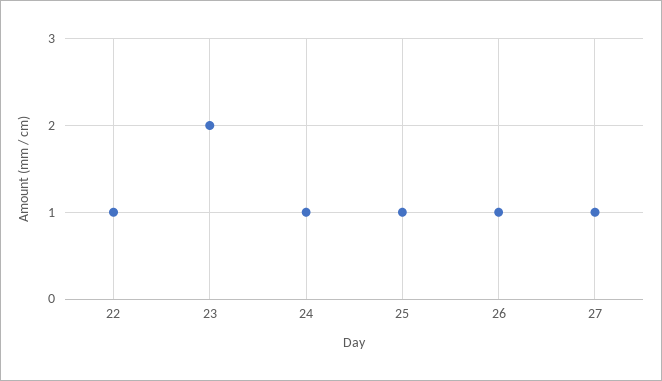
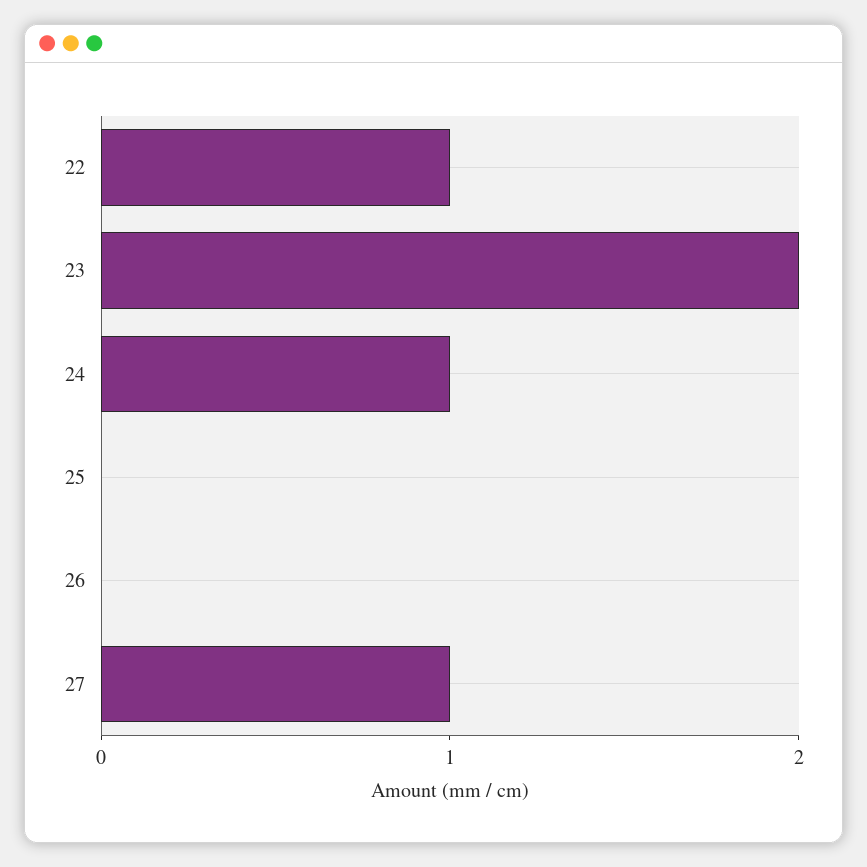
25: 1 -> 0
26: 1 -> 0

